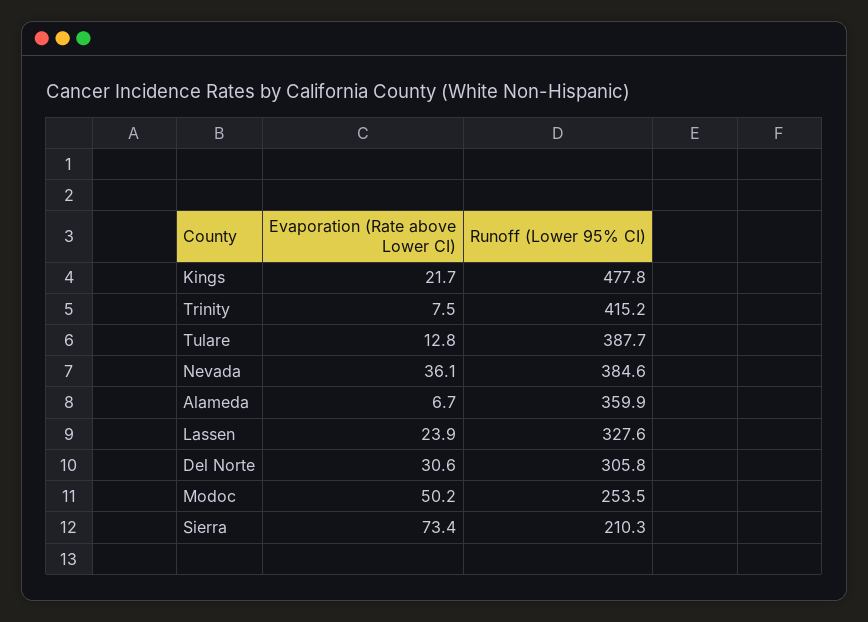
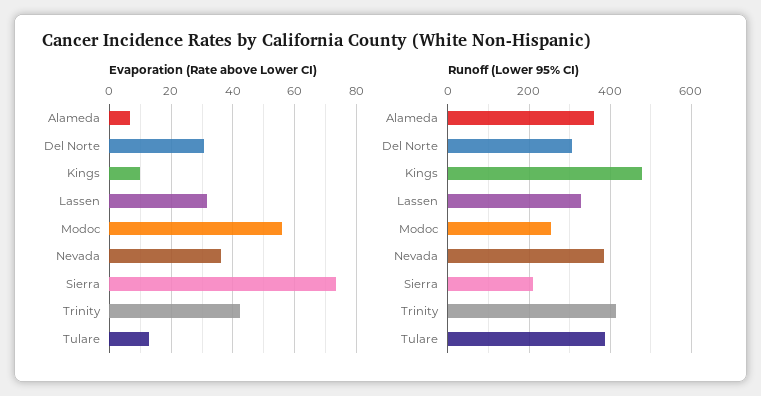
Evaporation (Rate above Lower CI), Kings: 21.7 -> 10
Evaporation (Rate above Lower CI), Trinity: 7.5 -> 42
Evaporation (Rate above Lower CI), Lassen: 23.9 -> 32
Evaporation (Rate above Lower CI), Modoc: 50.2 -> 56

